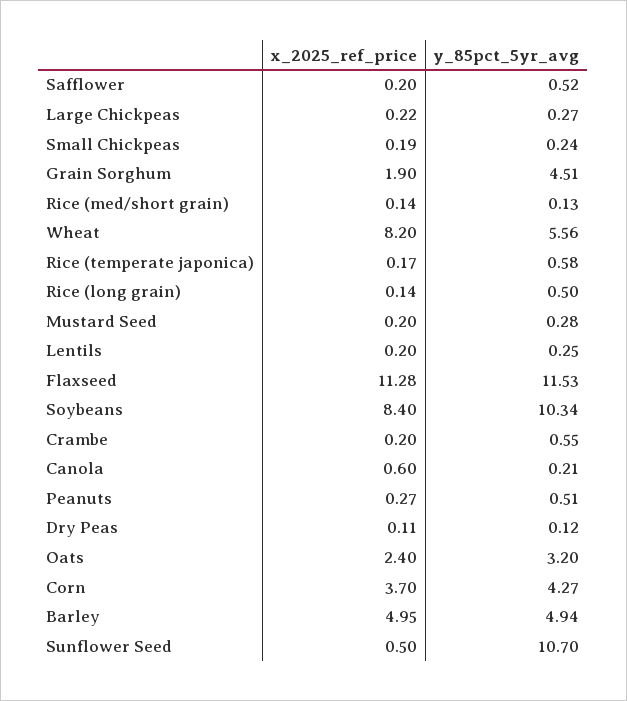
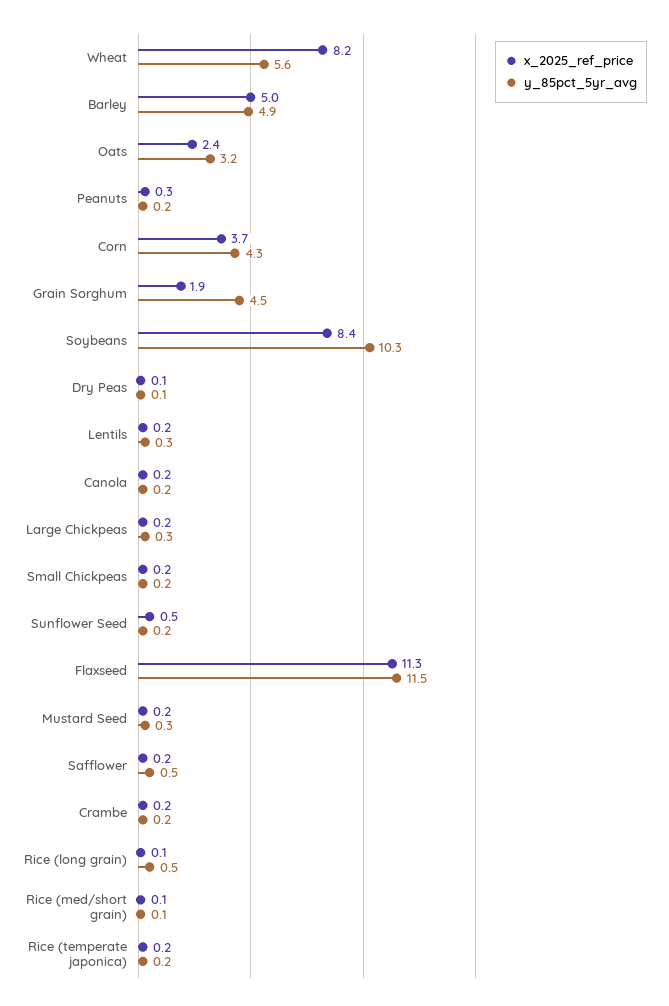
y_85pct_5yr_avg, Rice (temperate japonica): 0.58 -> 0.2
y_85pct_5yr_avg, Crambe: 0.55 -> 0.2
x_2025_ref_price, Canola: 0.6 -> 0.2
y_85pct_5yr_avg, Peanuts: 0.51 -> 0.2
y_85pct_5yr_avg, Sunflower Seed: 10.7 -> 0.2

